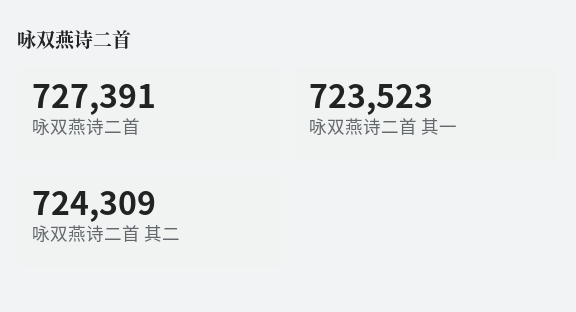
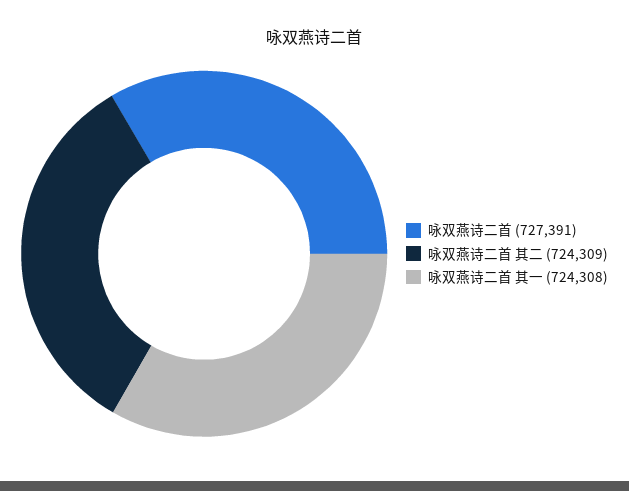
咏双燕诗二首 其一: 723523 -> 724308

